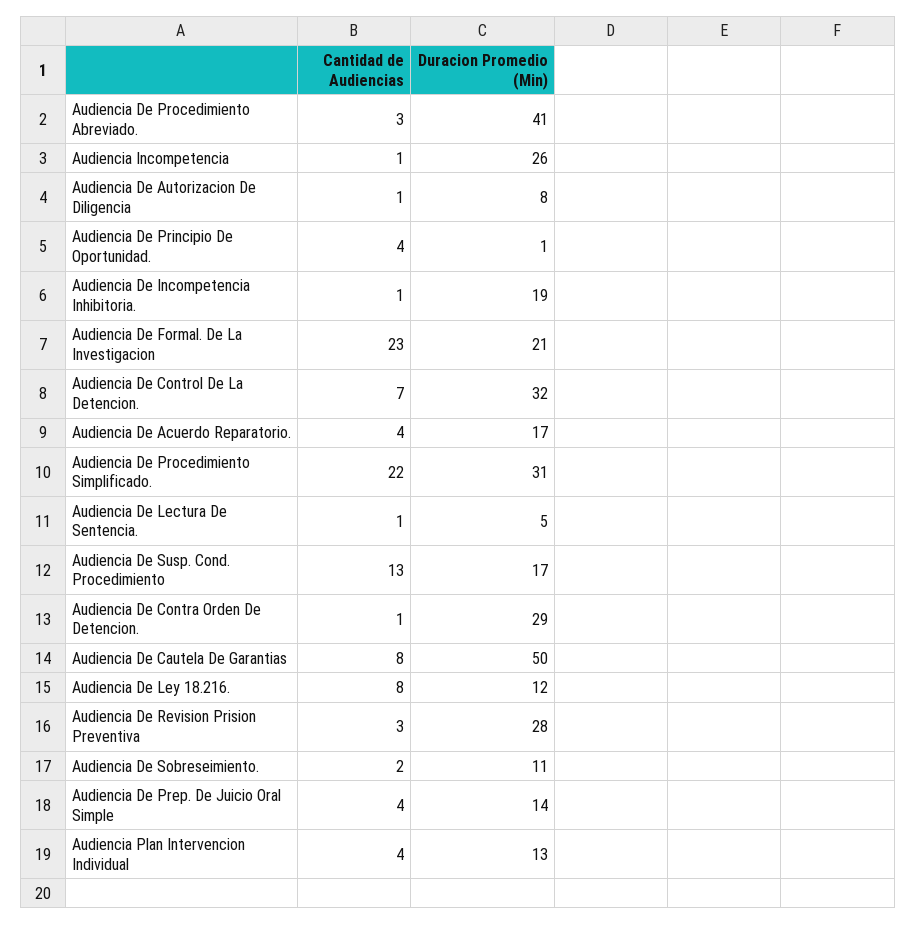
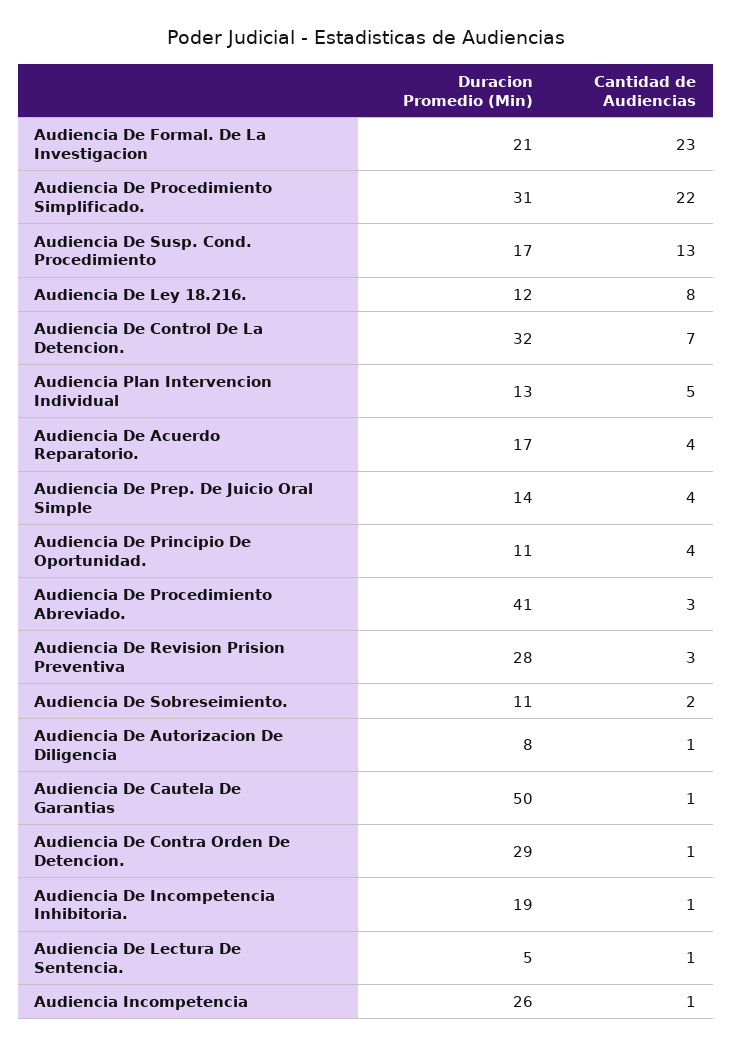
Duracion Promedio (Min), Audiencia De Principio De Oportunidad.: 1 -> 11
Cantidad de Audiencias, Audiencia De Cautela De Garantias: 8 -> 1
Cantidad de Audiencias, Audiencia Plan Intervencion Individual: 4 -> 5

